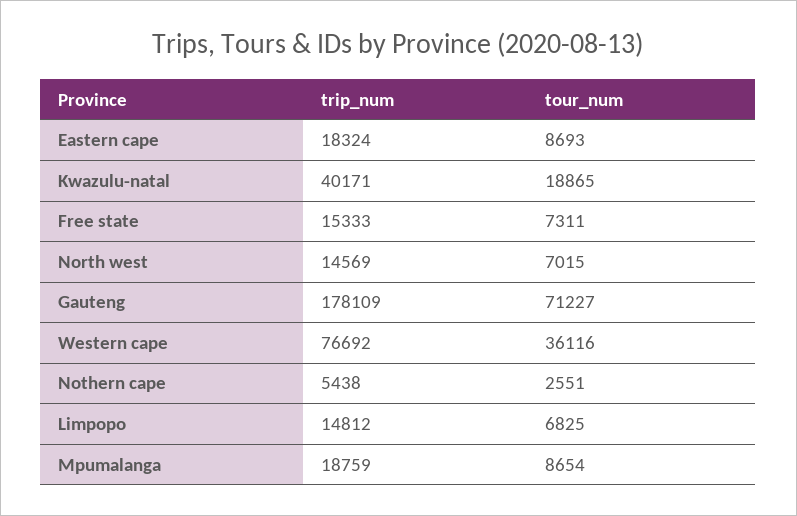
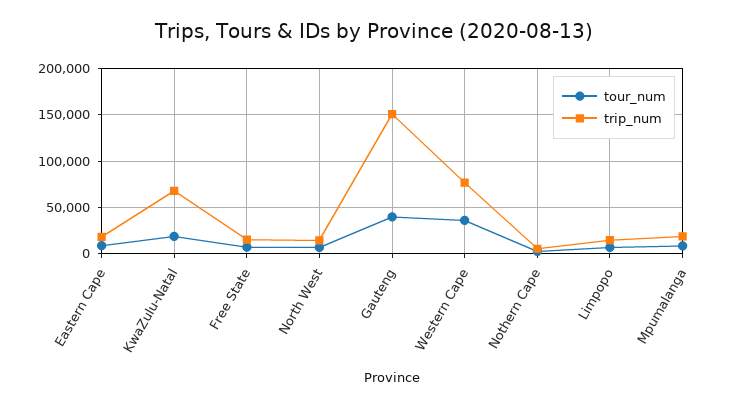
trip_num, Kwazulu-natal: 40171 -> 70000
trip_num, Gauteng: 178109 -> 150000
tour_num, Gauteng: 71227 -> 40000

